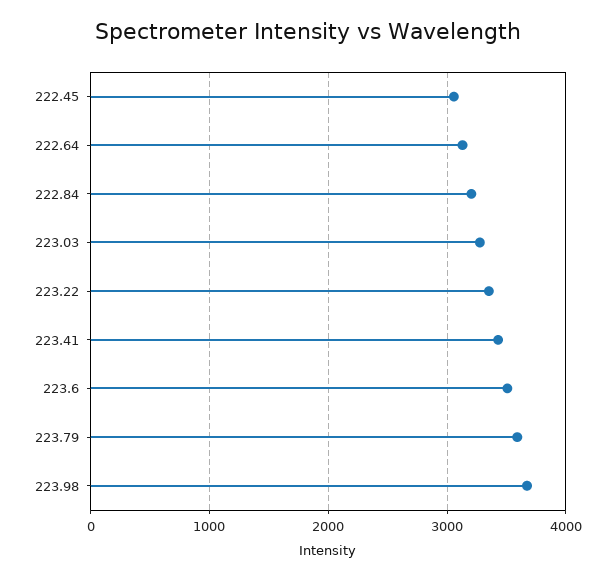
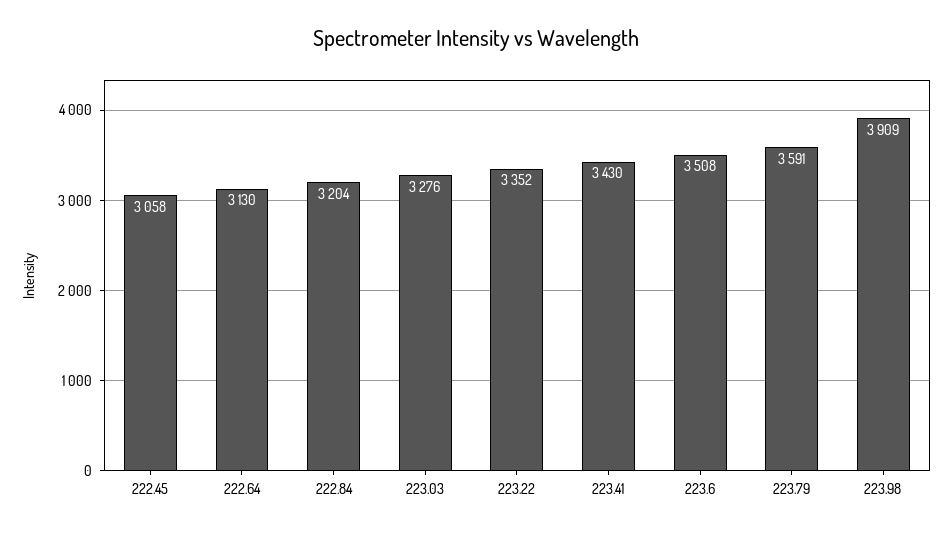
223.98: 3700 -> 3909

